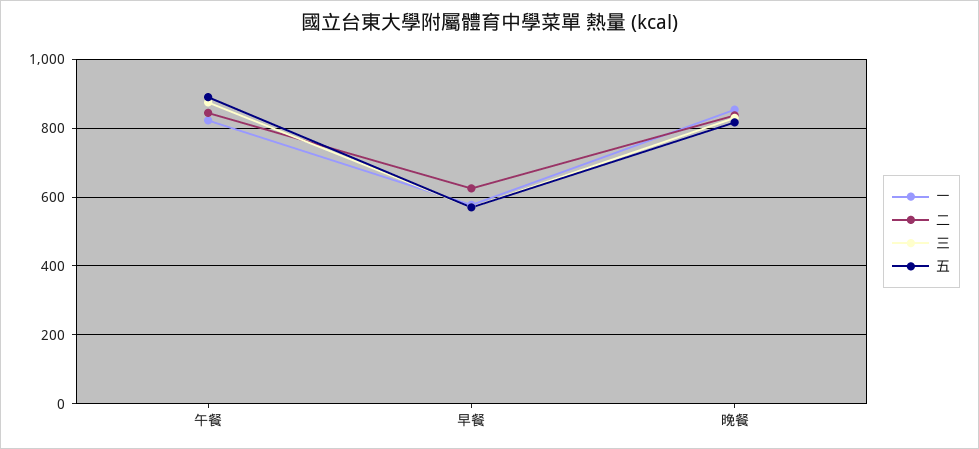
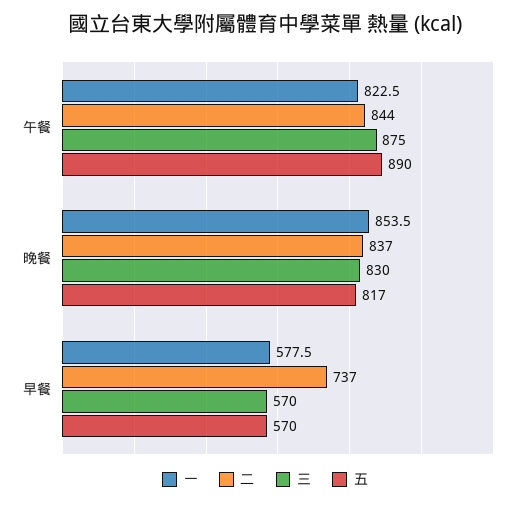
二, 早餐: 620 -> 737

